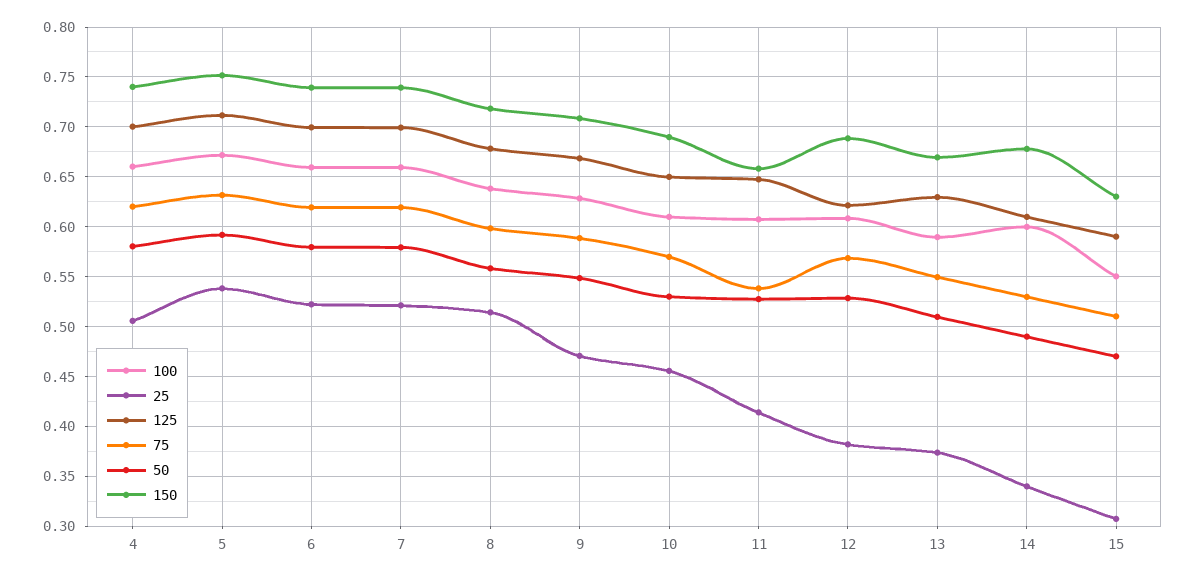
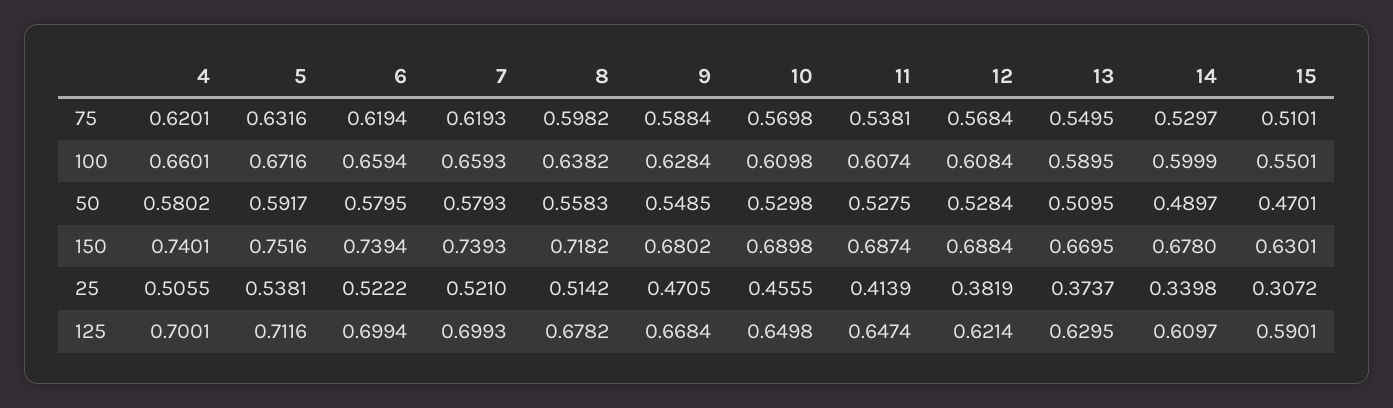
150, 9: 0.71 -> 0.6802
150, 11: 0.66 -> 0.6874

